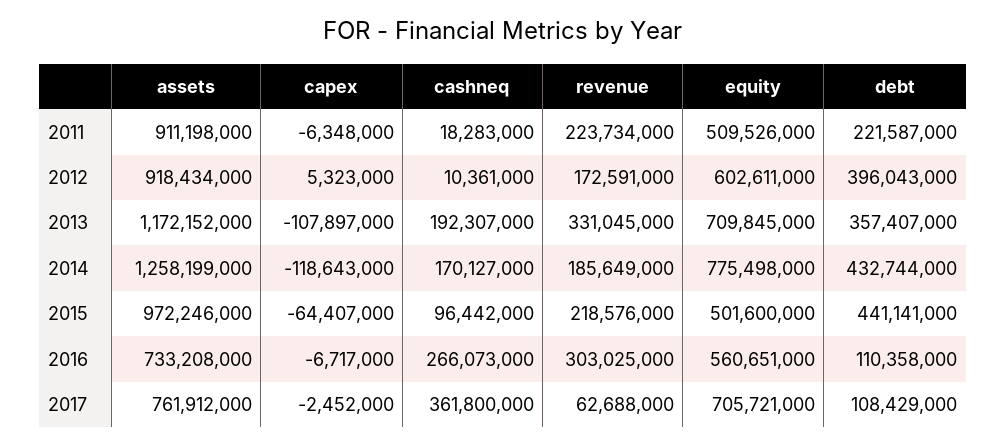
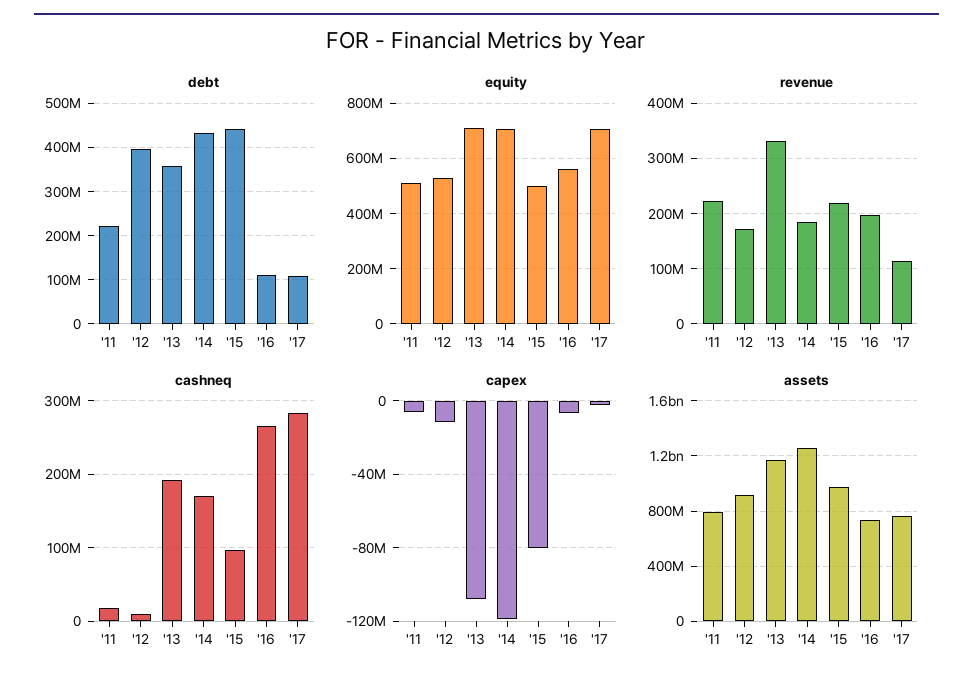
assets, 2011: 911198000 -> 800000000
capex, 2012: 5323000 -> -10000000
equity, 2012: 602611000 -> 525000000
equity, 2014: 775498000 -> 700000000
capex, 2015: -64407000 -> -80000000
revenue, 2016: 303025000 -> 200000000
cashneq, 2017: 361800000 -> 280000000
revenue, 2017: 62688000 -> 120000000

